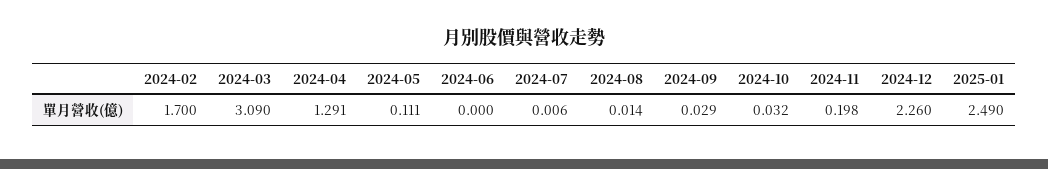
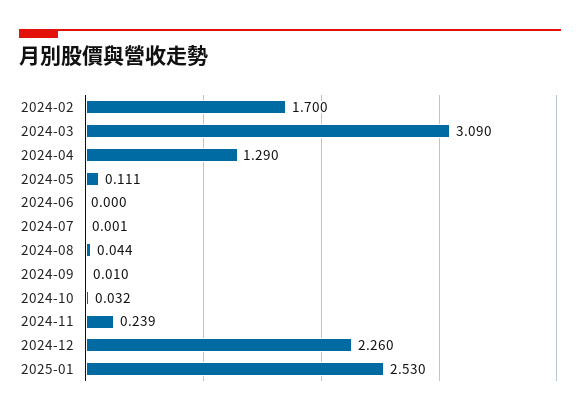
2024-04: 1.291 -> 1.29
2024-07: 0.006 -> 0.001
2024-08: 0.014 -> 0.044
2024-09: 0.029 -> 0.01
2024-11: 0.198 -> 0.239
2025-01: 2.49 -> 2.53

